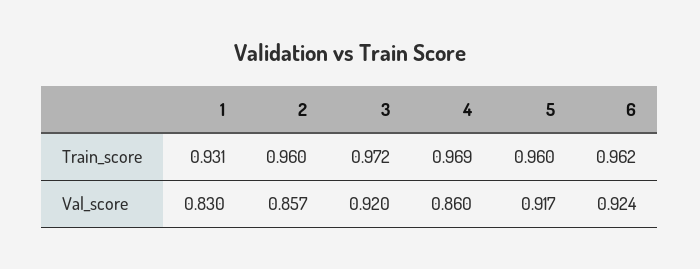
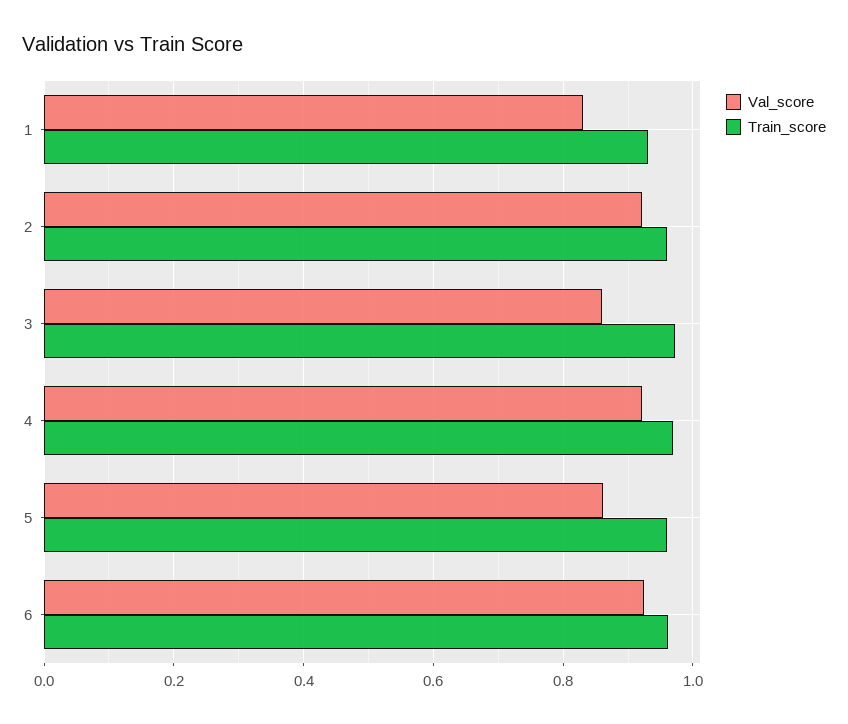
Val_score, 2: 0.857 -> 0.92
Val_score, 3: 0.92 -> 0.86
Val_score, 4: 0.86 -> 0.92
Val_score, 5: 0.917 -> 0.86

